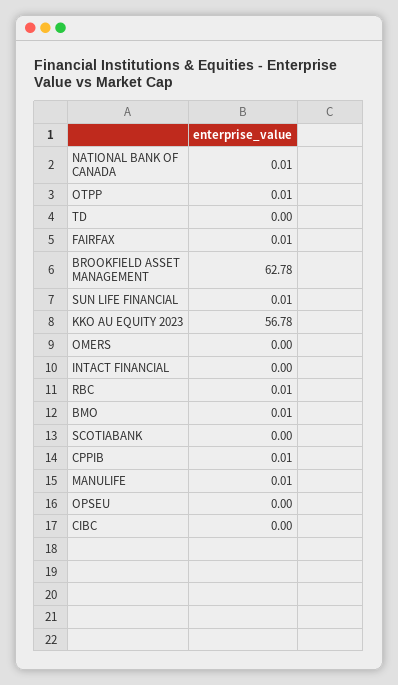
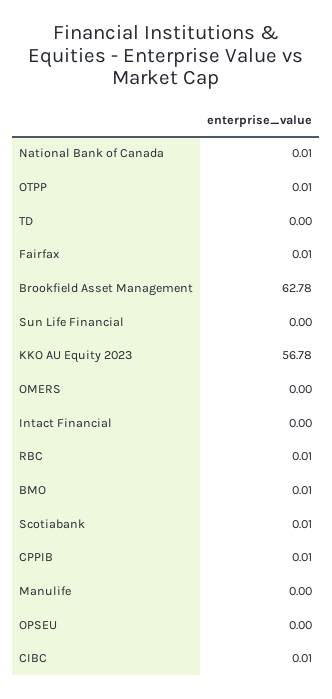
SUN LIFE FINANCIAL: 0.01 -> 0
SCOTIABANK: 0 -> 0.01
MANULIFE: 0.01 -> 0
CIBC: 0 -> 0.01

